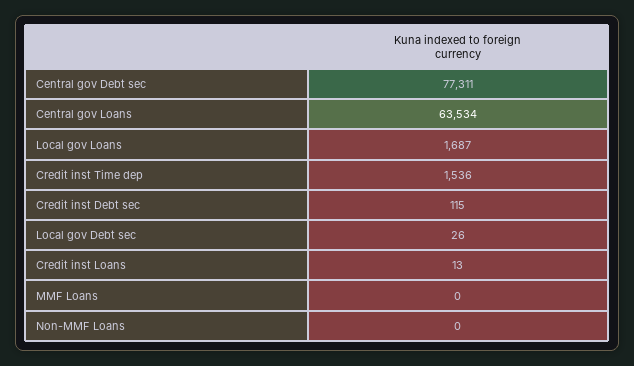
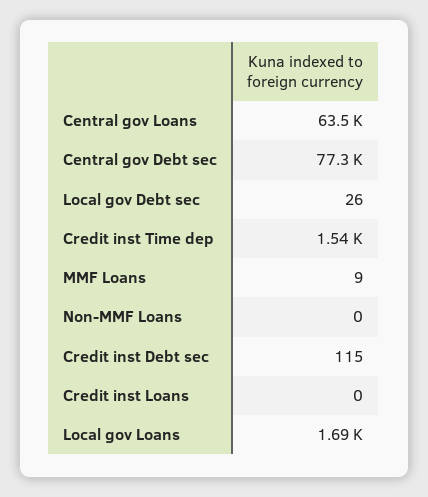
Credit inst Loans: 13 -> 0
MMF Loans: 0 -> 9

